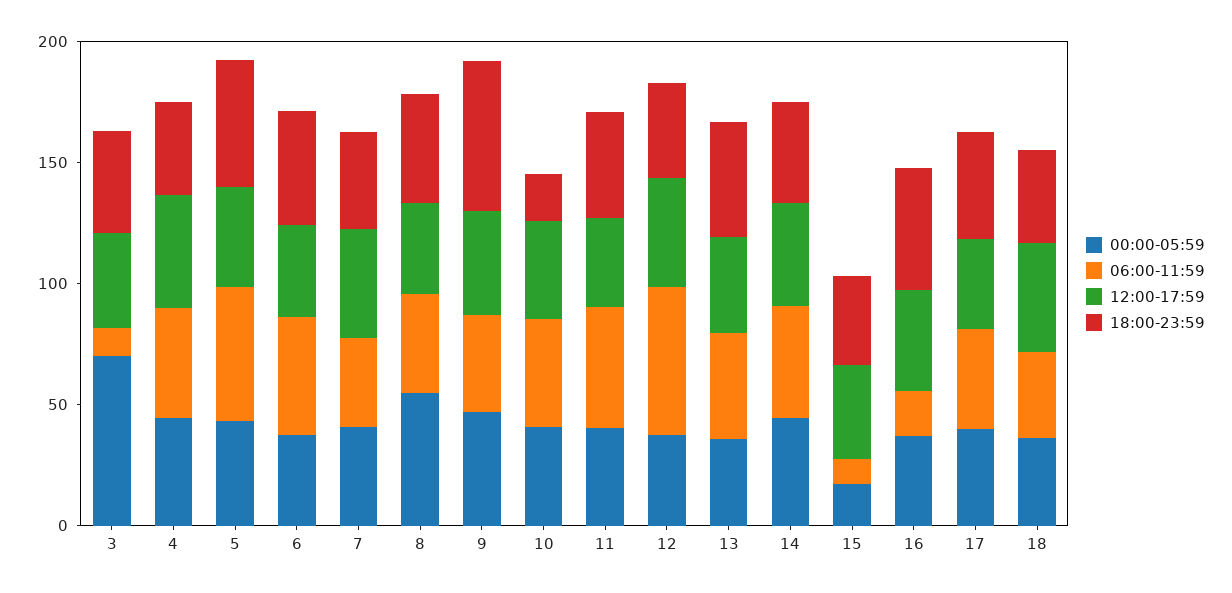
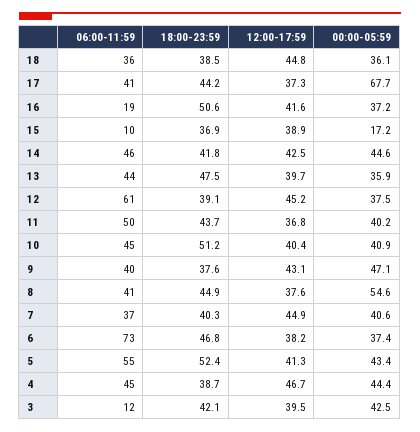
00:00-05:59, 3: 70 -> 42.5
06:00-11:59, 6: 50 -> 73
18:00-23:59, 9: 60 -> 37.6
18:00-23:59, 10: 20 -> 51.2
00:00-05:59, 17: 40 -> 67.7

